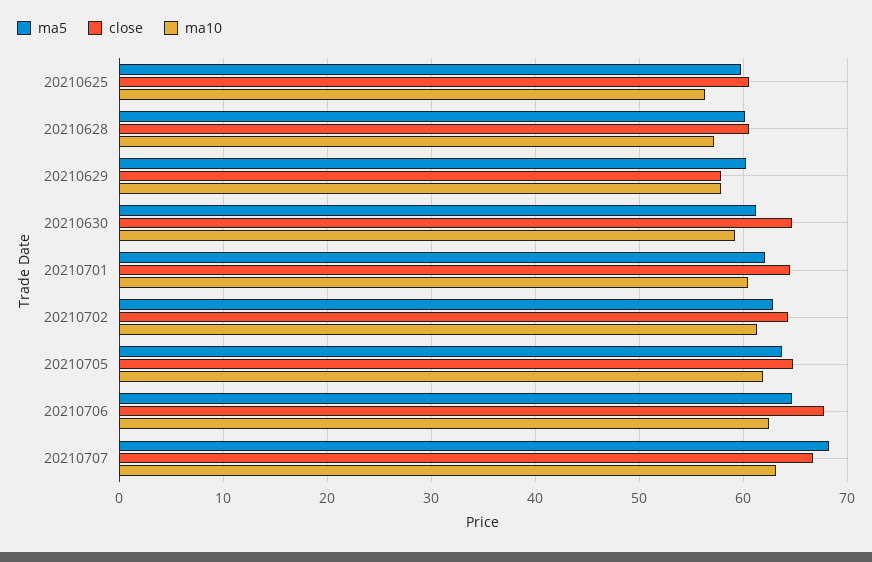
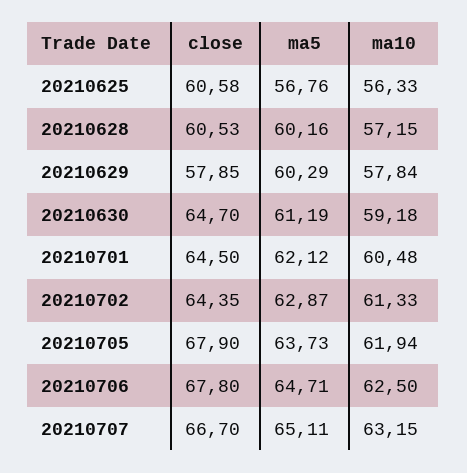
ma5, 20210625: 60 -> 56.76
close, 20210705: 65 -> 67.9
ma5, 20210707: 68 -> 65.11

